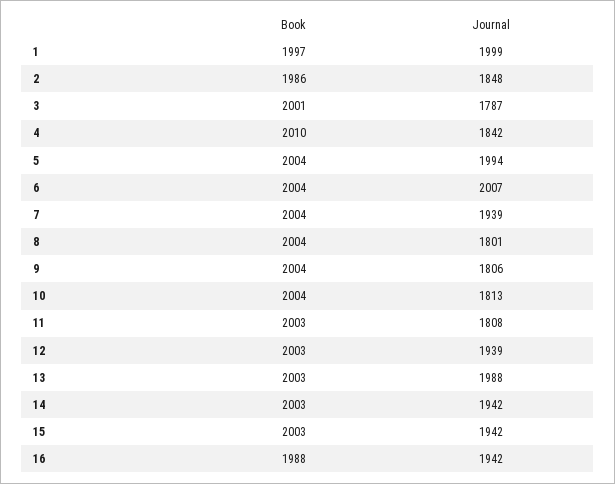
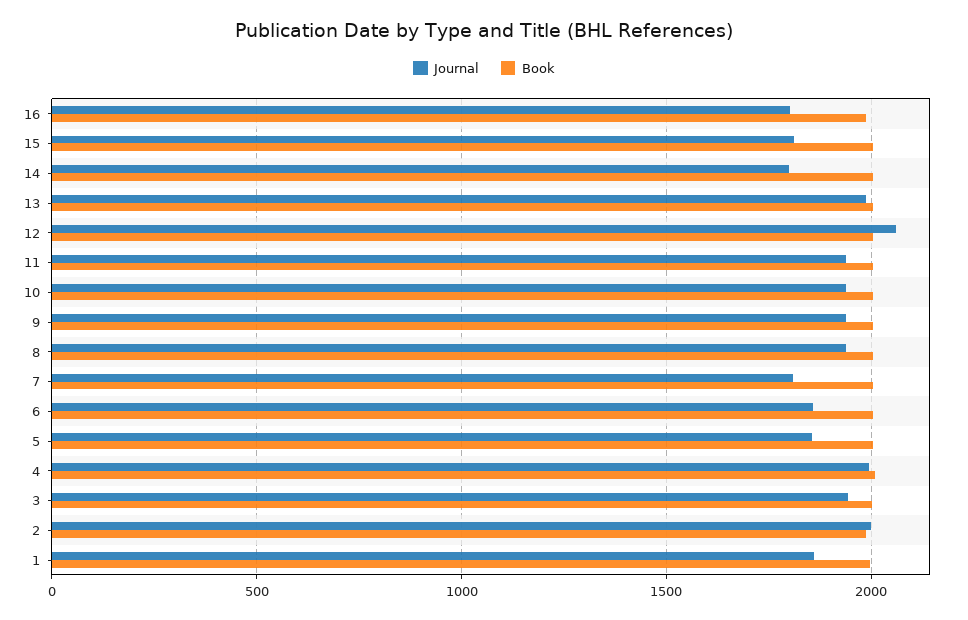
Journal, 1: 1999 -> 1850
Journal, 2: 1848 -> 2000
Journal, 3: 1787 -> 1950
Journal, 4: 1842 -> 2000
Journal, 5: 1994 -> 1850
Journal, 6: 2007 -> 1850
Journal, 7: 1939 -> 1800
Journal, 8: 1801 -> 1950
Journal, 9: 1806 -> 1950
Journal, 10: 1813 -> 1950
Journal, 11: 1808 -> 1950
Journal, 12: 1939 -> 2050
Journal, 14: 1942 -> 1800
Journal, 15: 1942 -> 1800
Journal, 16: 1942 -> 1800

